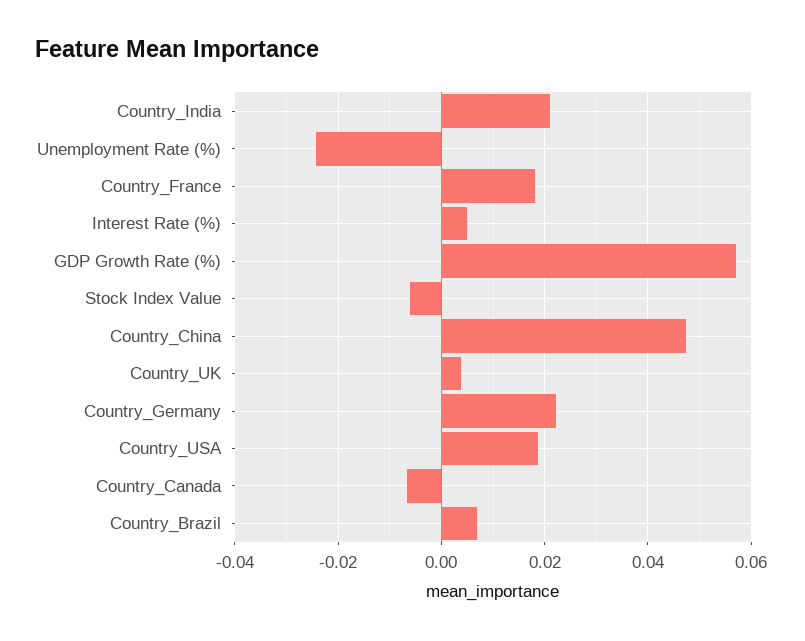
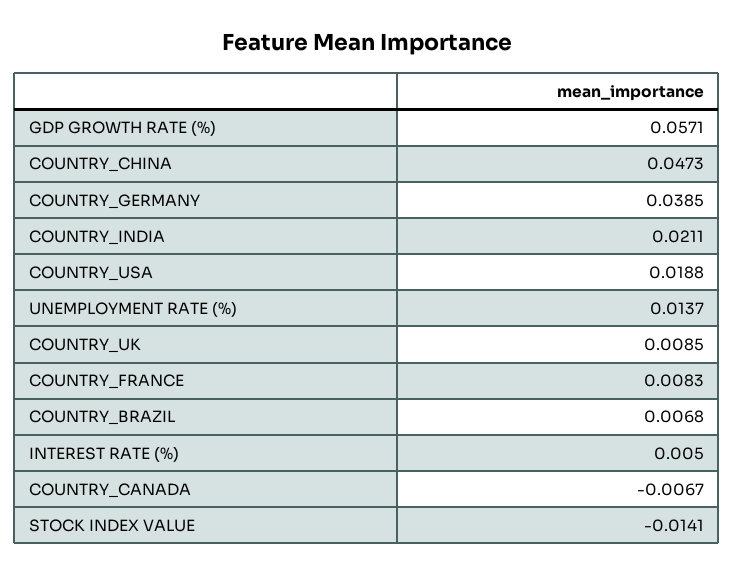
Unemployment Rate (%): -0.024 -> 0.0137
Country_France: 0.018 -> 0.0083
Stock Index Value: -0.006 -> -0.0141
Country_UK: 0.004 -> 0.0085
Country_Germany: 0.022 -> 0.0385

